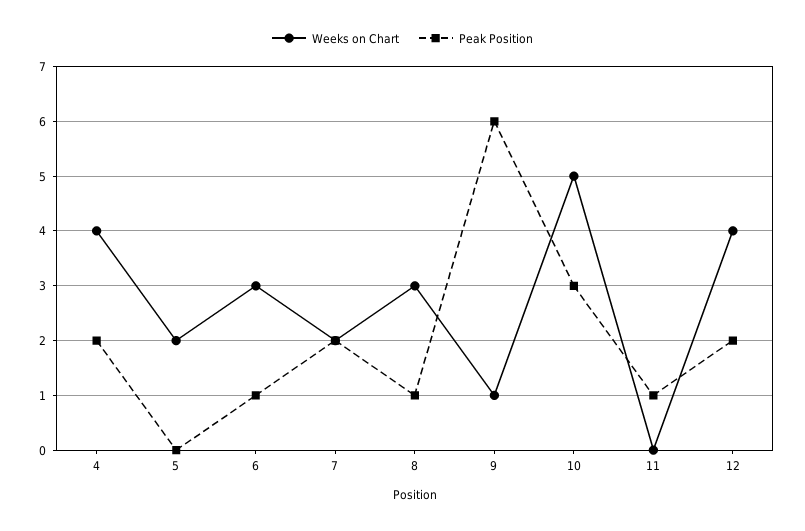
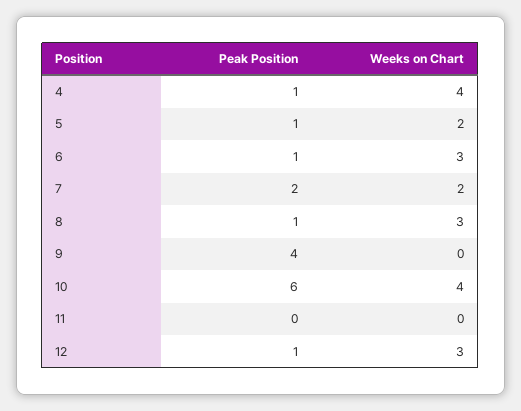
Peak Position, 4: 2 -> 1
Peak Position, 5: 0 -> 1
Weeks on Chart, 9: 1 -> 0
Peak Position, 9: 6 -> 4
Weeks on Chart, 10: 5 -> 4
Peak Position, 10: 3 -> 6
Peak Position, 11: 1 -> 0
Weeks on Chart, 12: 4 -> 3
Peak Position, 12: 2 -> 1

